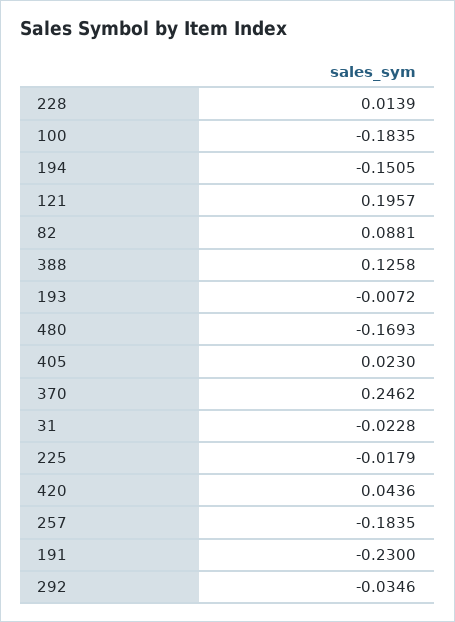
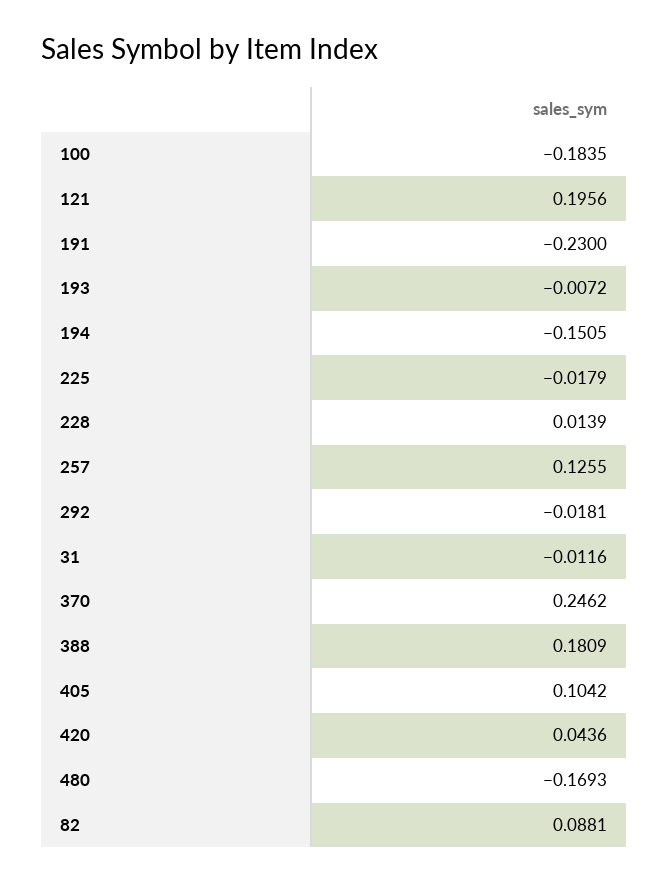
121: 0.1957 -> 0.1956
388: 0.1258 -> 0.1809
405: 0.023 -> 0.1042
31: -0.0228 -> -0.0116
257: -0.1835 -> 0.1255
292: -0.0346 -> -0.0181

